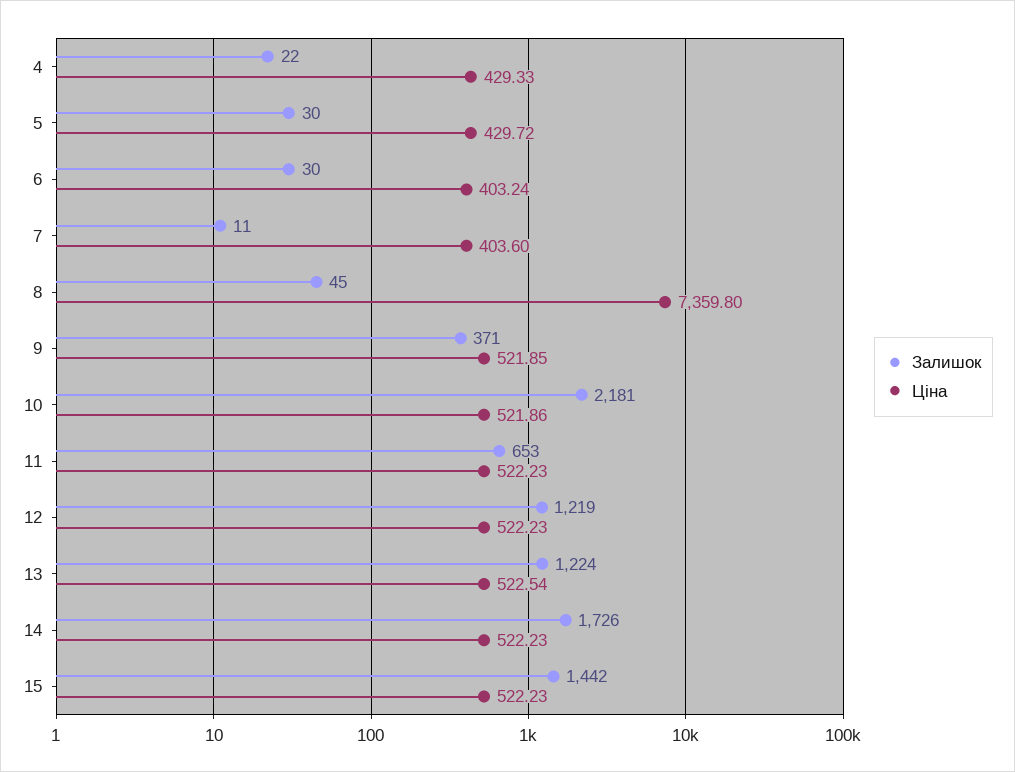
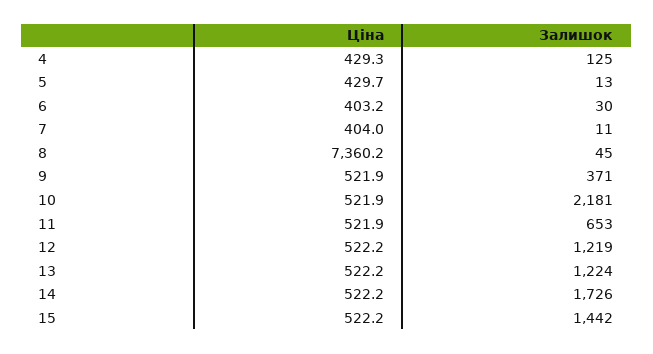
Залишок, 4: 22 -> 125
Залишок, 5: 30 -> 13
Ціна, 7: 403.6 -> 404
Ціна, 8: 7359.8 -> 7360.2
Ціна, 11: 522.23 -> 521.9
Ціна, 13: 522.54 -> 522.2

